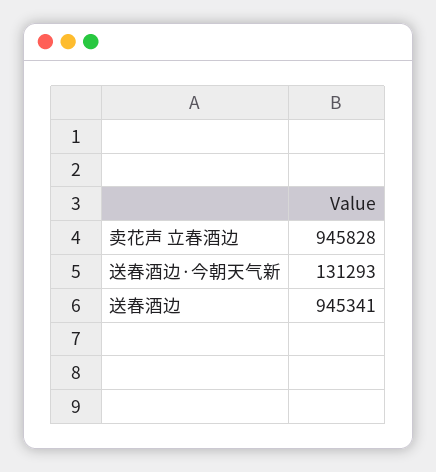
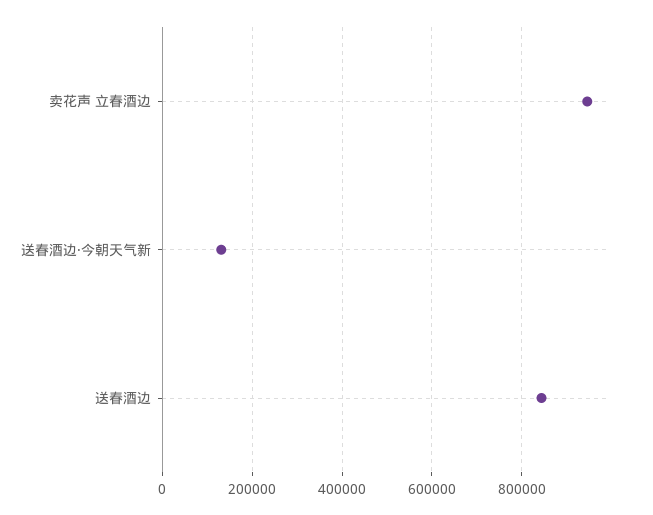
送春酒边: 945341 -> 840000

